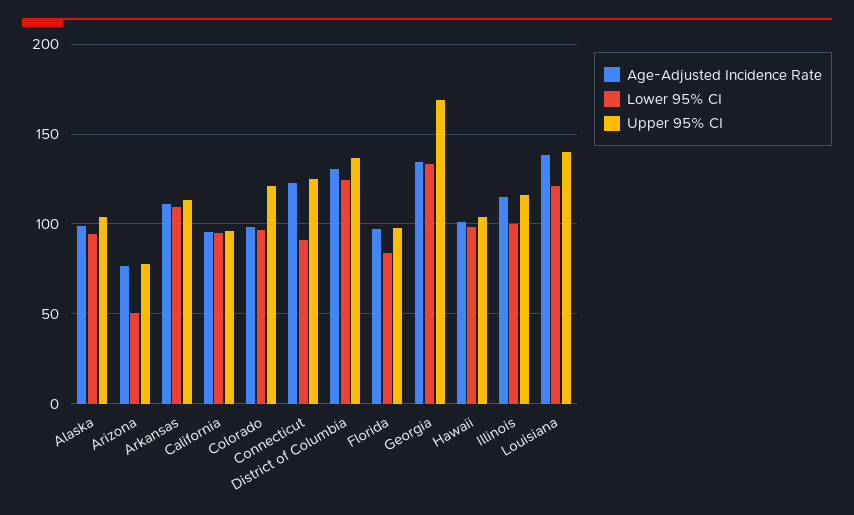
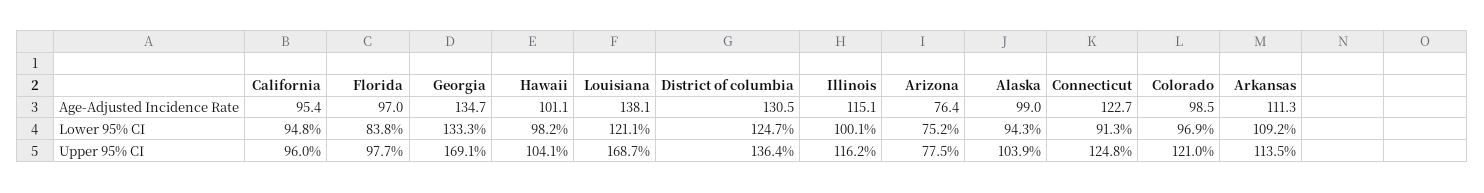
Lower 95% CI, Arizona: 50 -> 75.2
Upper 95% CI, Louisiana: 140 -> 168.7

